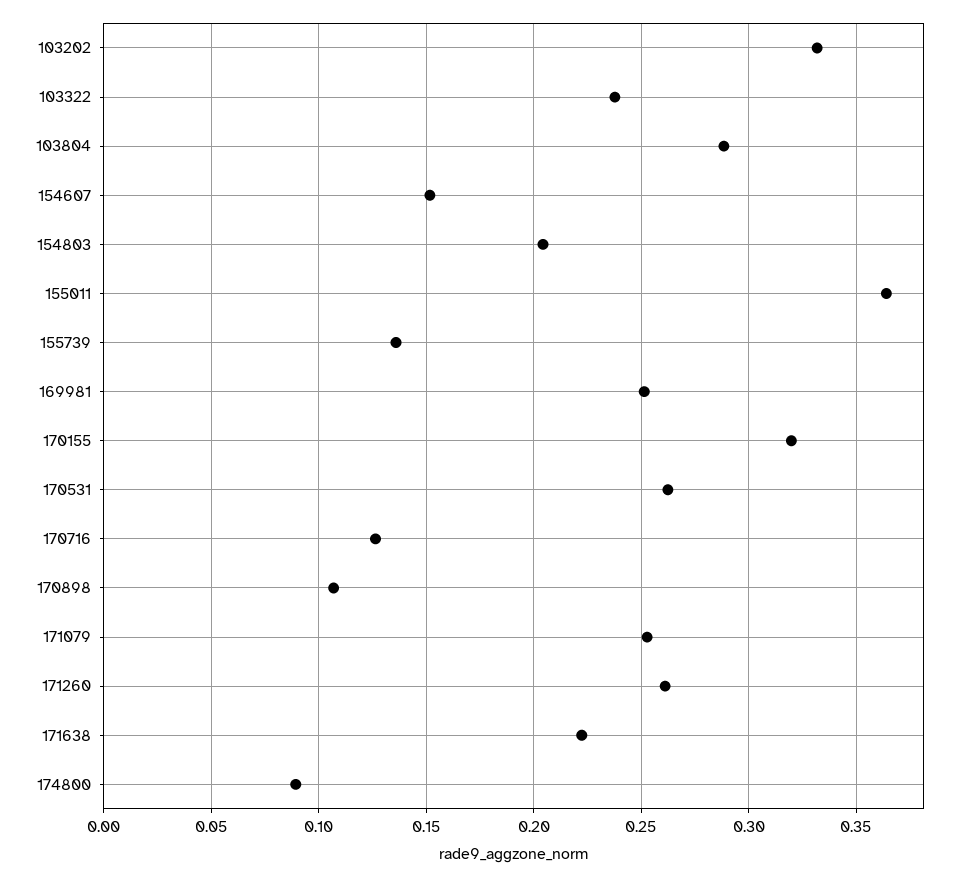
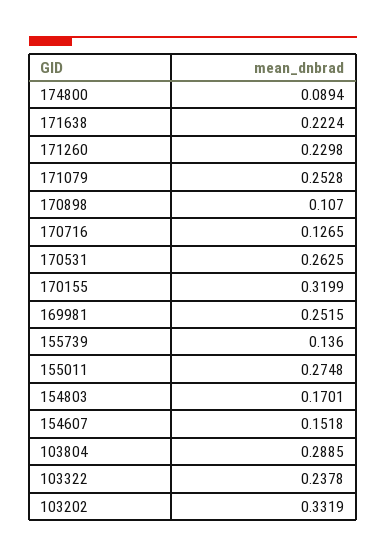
154803: 0.205 -> 0.1701
155011: 0.365 -> 0.2748
171260: 0.26 -> 0.2298

